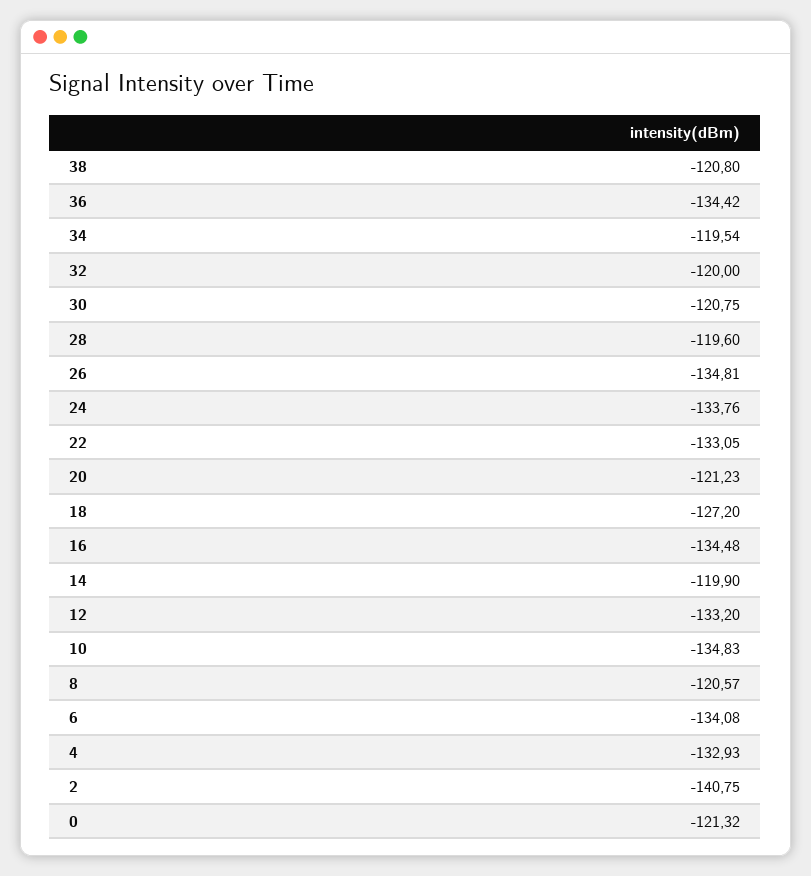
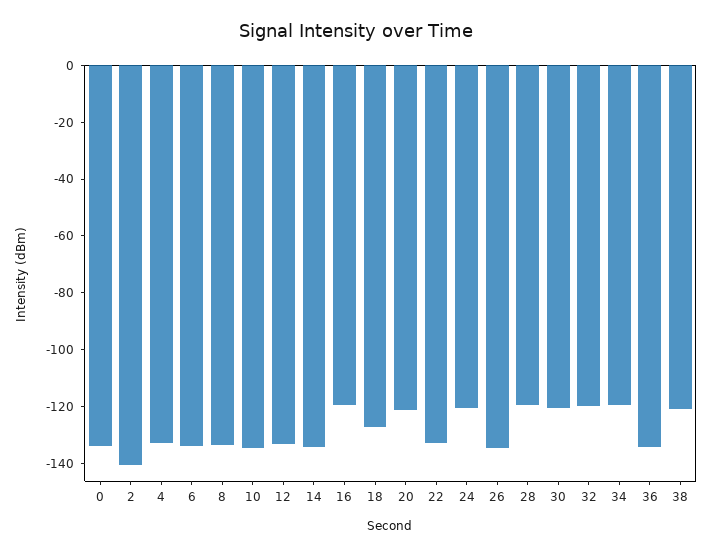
24: -133.76 -> -120
16: -134.48 -> -120
14: -119.9 -> -135
8: -120.57 -> -135
0: -121.32 -> -135

